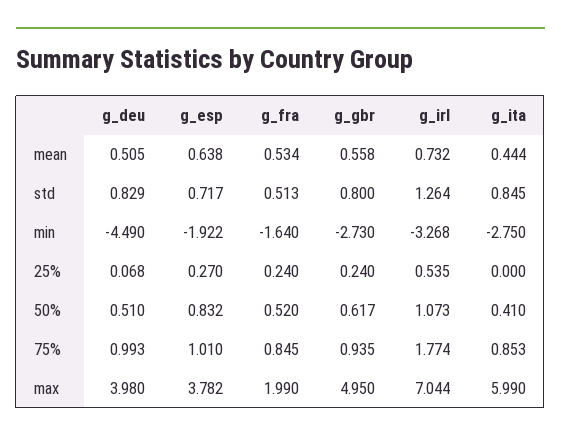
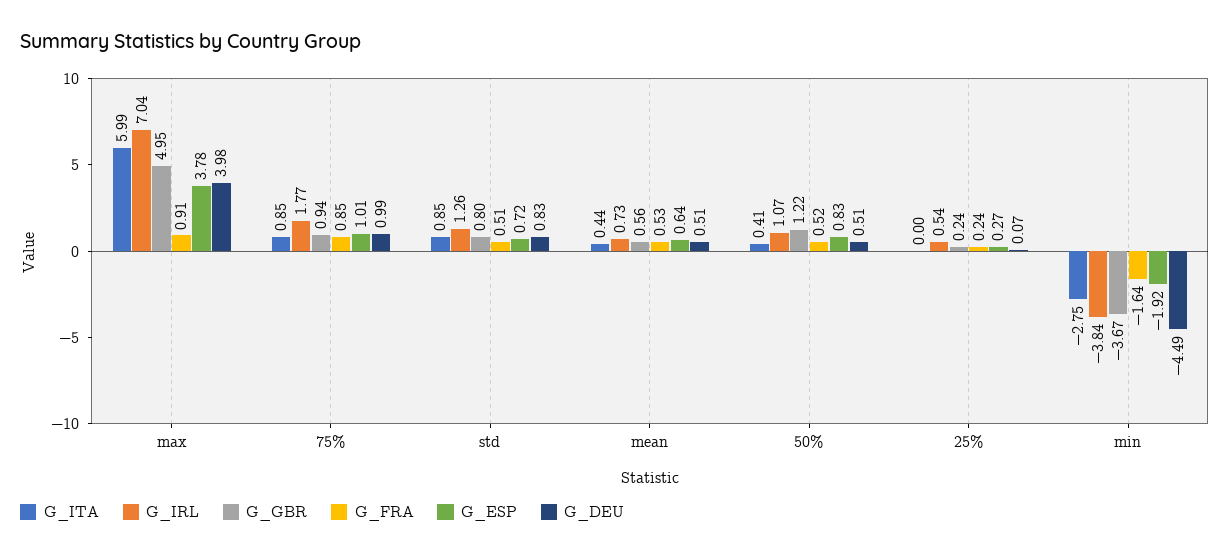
g_gbr, min: -2.73 -> -3.67
g_irl, min: -3.268 -> -3.84
g_gbr, 50%: 0.617 -> 1.22
g_fra, max: 1.99 -> 0.91

